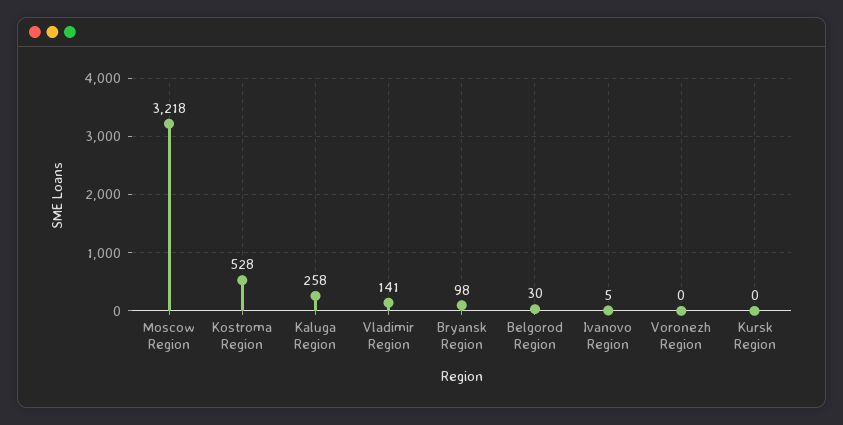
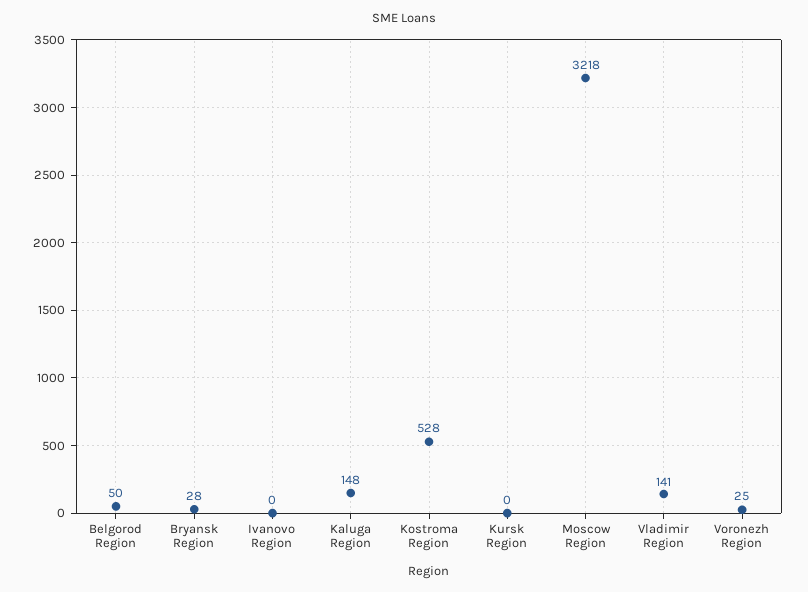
Kaluga Region: 258 -> 148
Bryansk Region: 98 -> 28
Belgorod Region: 30 -> 50
Ivanovo Region: 5 -> 0
Voronezh Region: 0 -> 25

